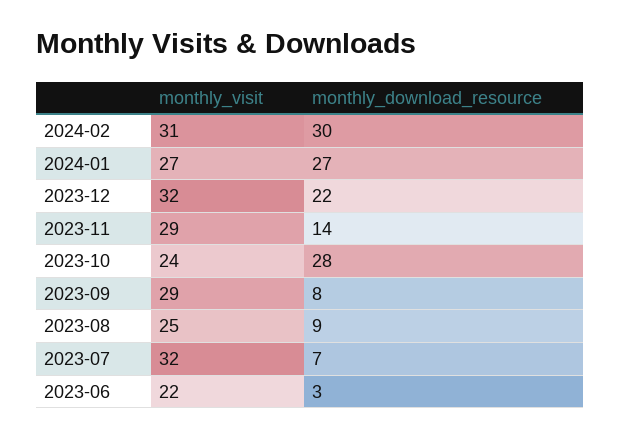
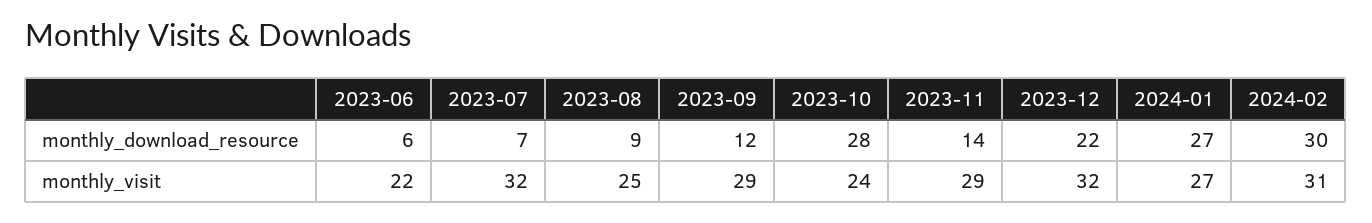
monthly_download_resource, 2023-09: 8 -> 12
monthly_download_resource, 2023-06: 3 -> 6

